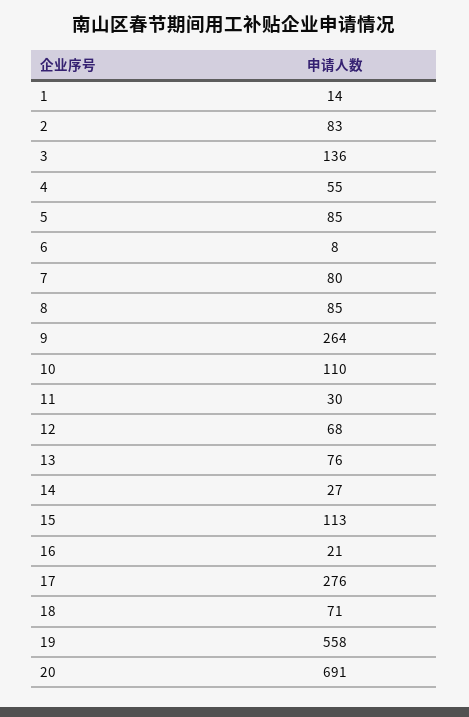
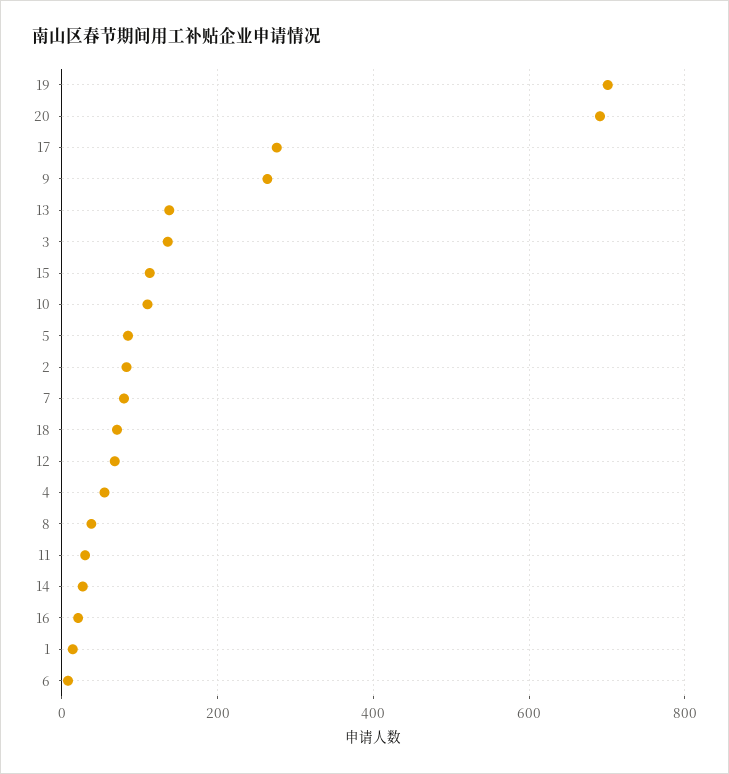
8: 85 -> 40
13: 76 -> 140
19: 558 -> 700

